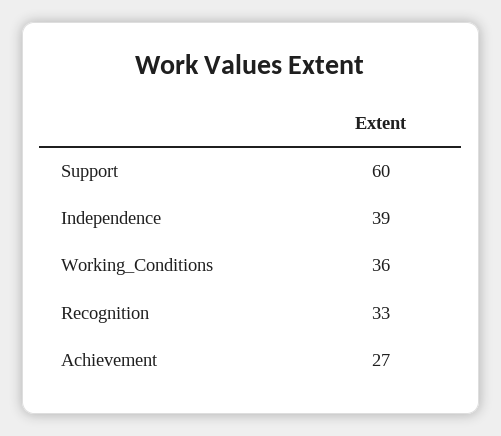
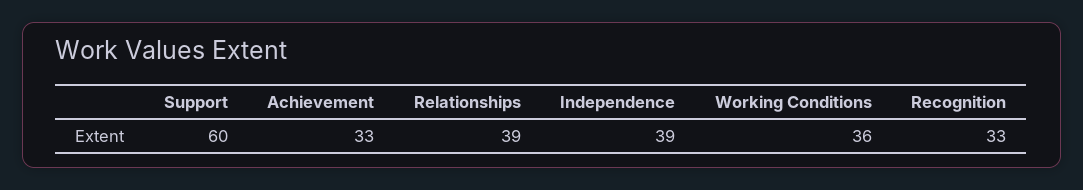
Achievement: 27 -> 33
Relationships: none -> 39

